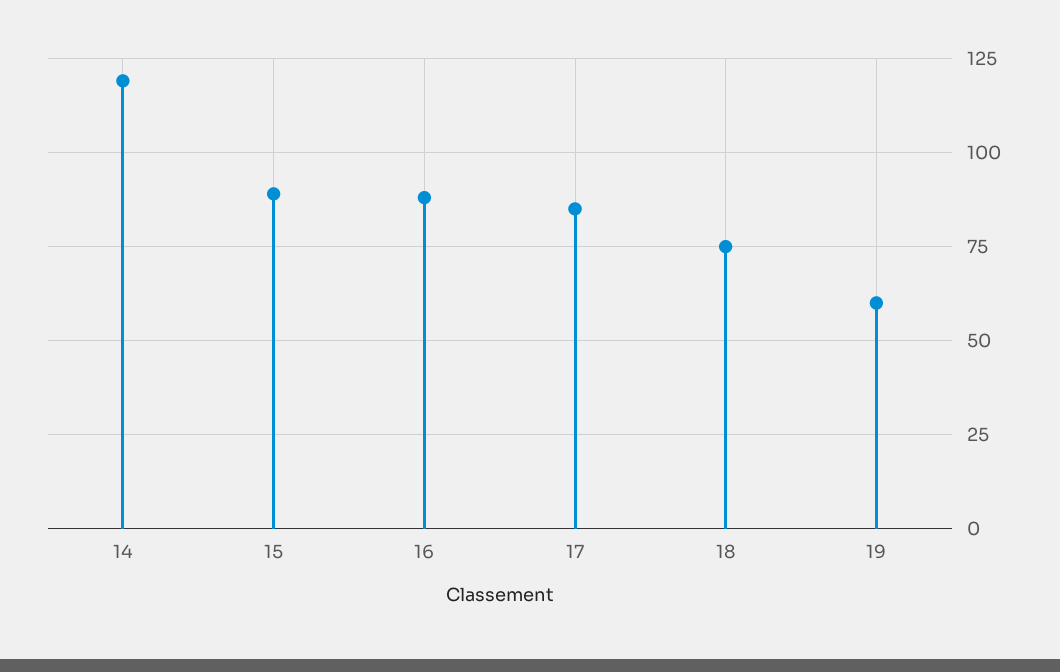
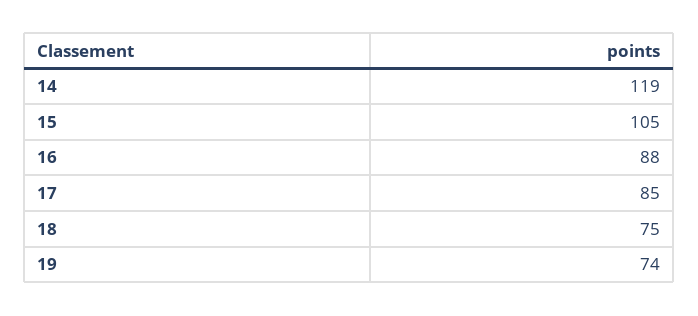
15: 90 -> 105
19: 60 -> 74

